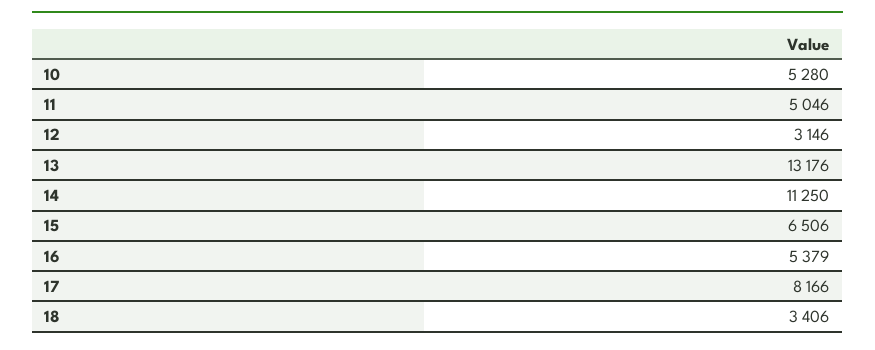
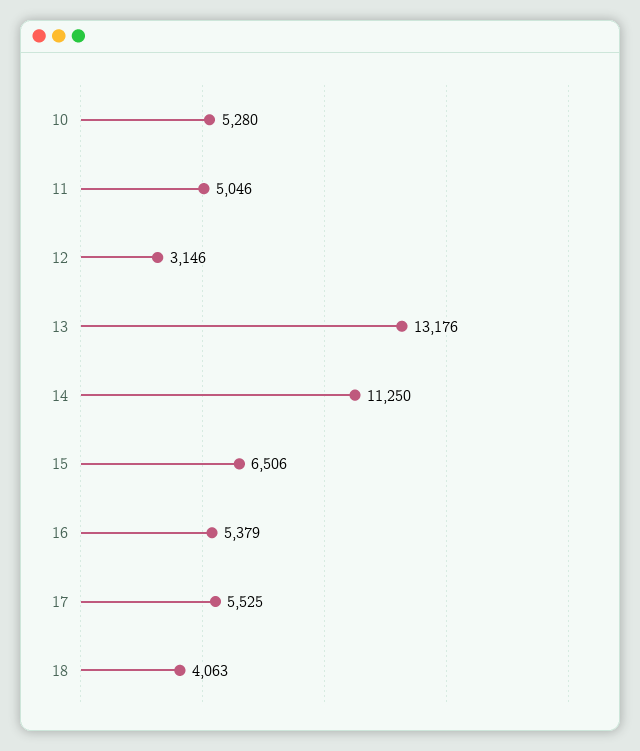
17: 8166 -> 5525
18: 3406 -> 4063

